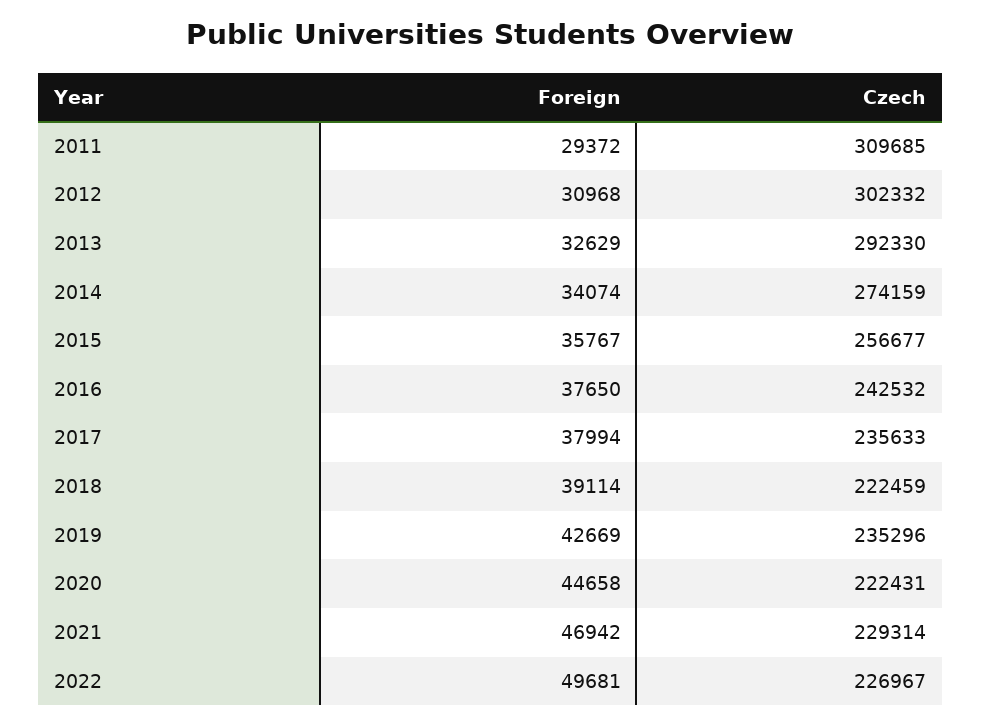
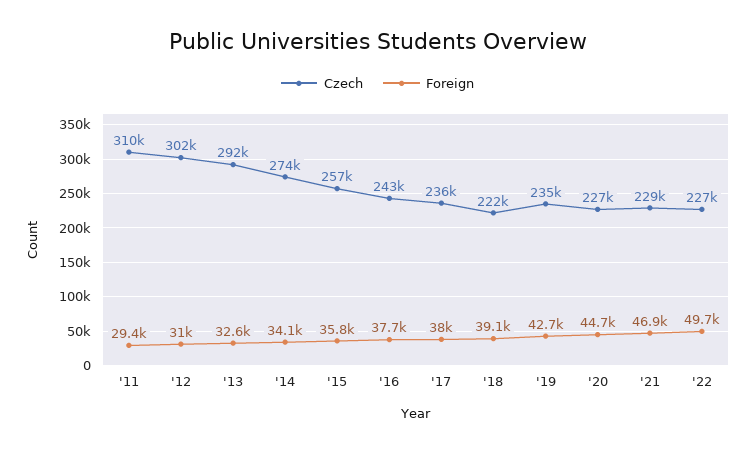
Czech, 2020: 222431 -> 227000

